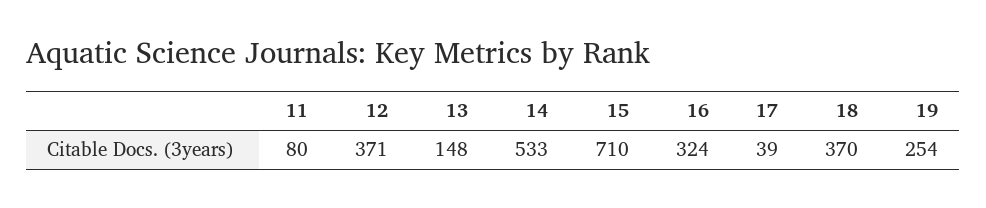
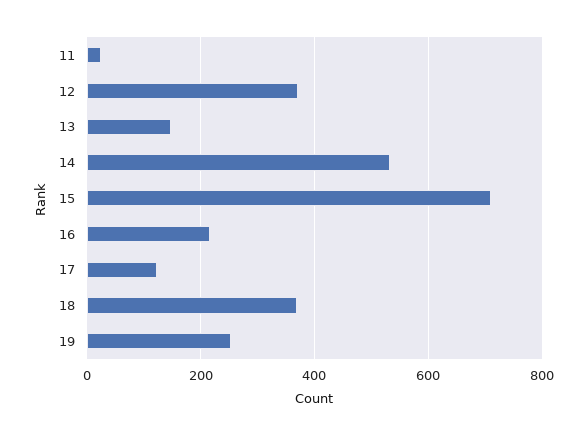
11: 80 -> 20
16: 324 -> 220
17: 39 -> 120

